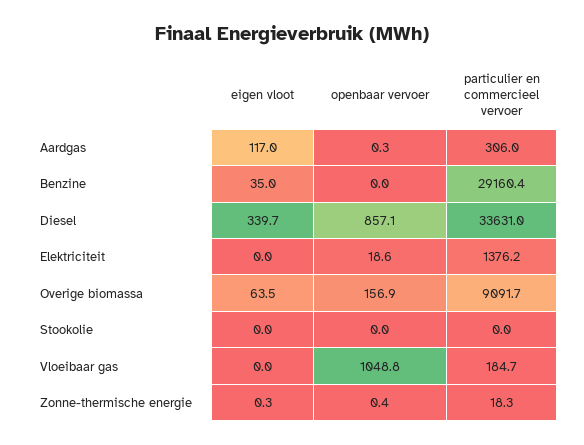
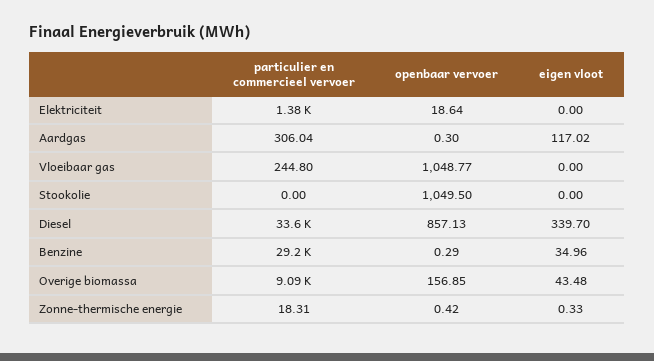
openbaar vervoer, Benzine: 0 -> 0.29
eigen vloot, Overige biomassa: 63.5 -> 43.48
openbaar vervoer, Stookolie: 0 -> 1049.5
particulier en commercieel vervoer, Vloeibaar gas: 184.7 -> 244.8

